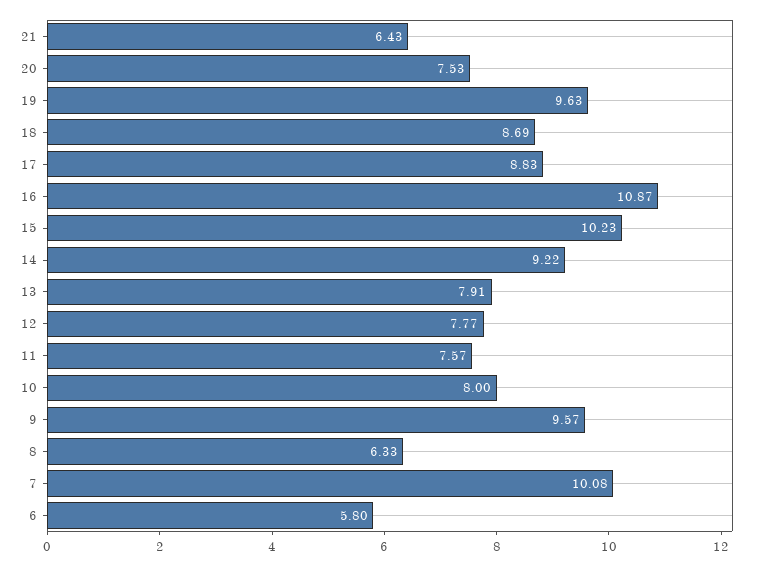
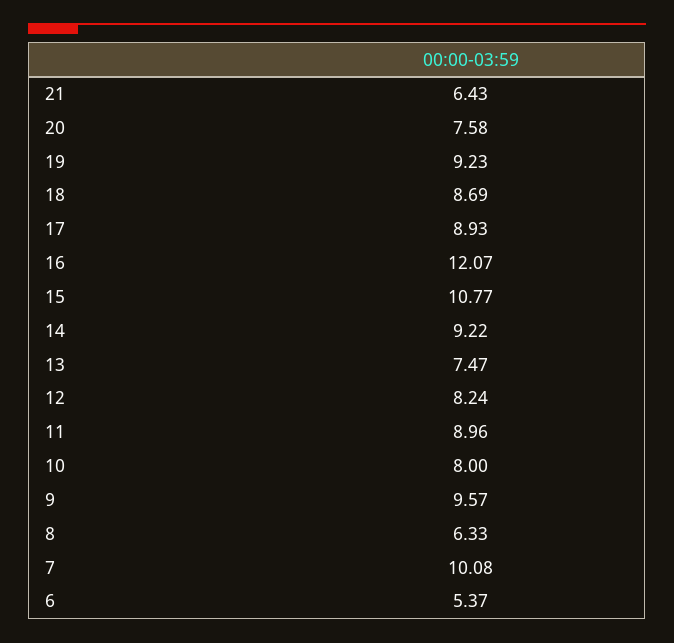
20: 7.53 -> 7.58
19: 9.63 -> 9.23
17: 8.83 -> 8.93
16: 10.87 -> 12.07
15: 10.23 -> 10.77
13: 7.91 -> 7.47
12: 7.77 -> 8.24
11: 7.57 -> 8.96
6: 5.8 -> 5.37

